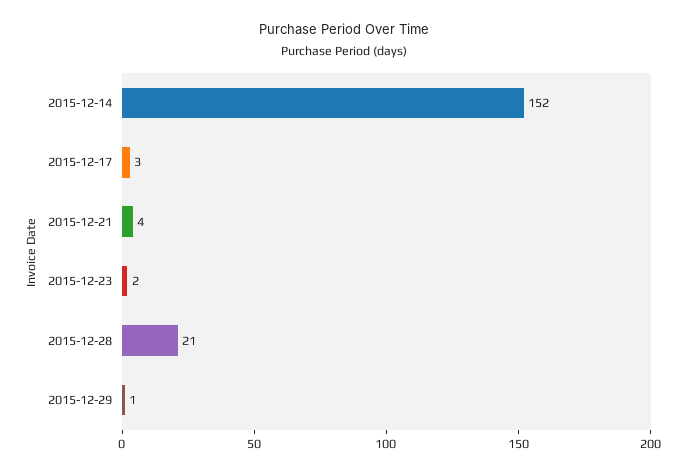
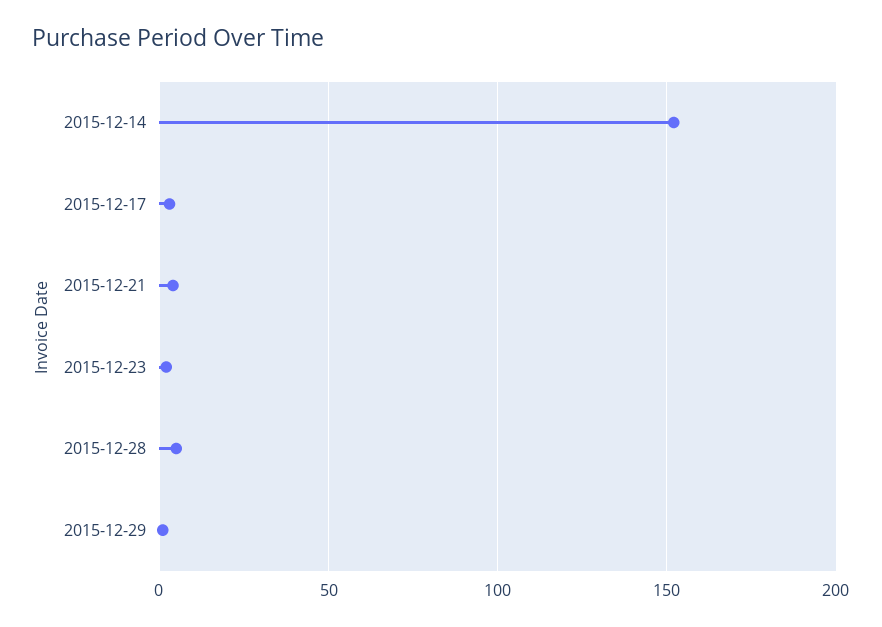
2015-12-28: 21 -> 5

